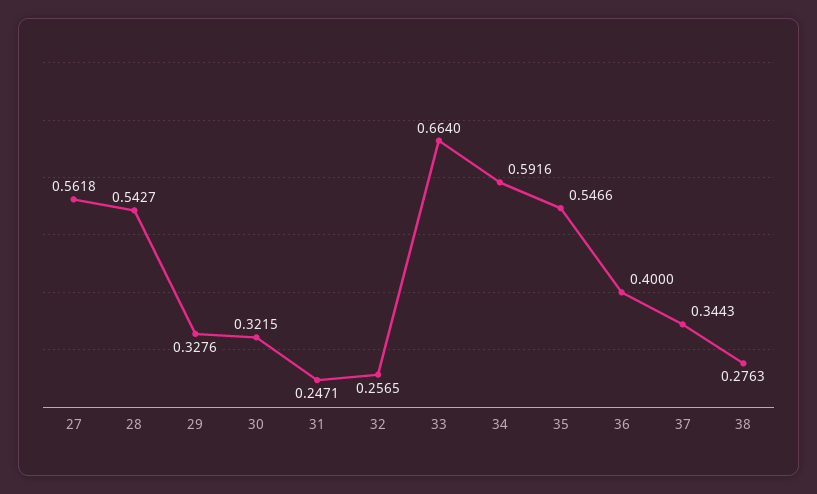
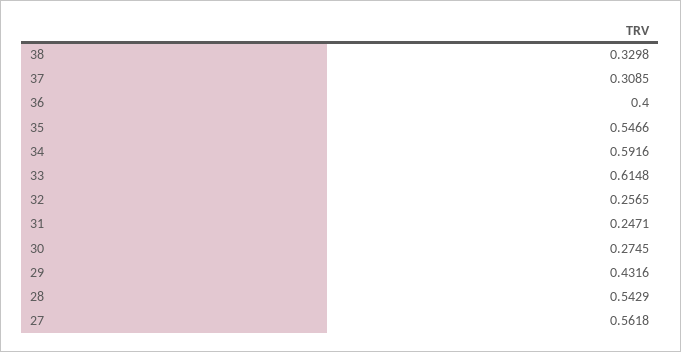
28: 0.5427 -> 0.5429
29: 0.3276 -> 0.4316
30: 0.3215 -> 0.2745
33: 0.664 -> 0.6148
37: 0.3443 -> 0.3085
38: 0.2763 -> 0.3298

